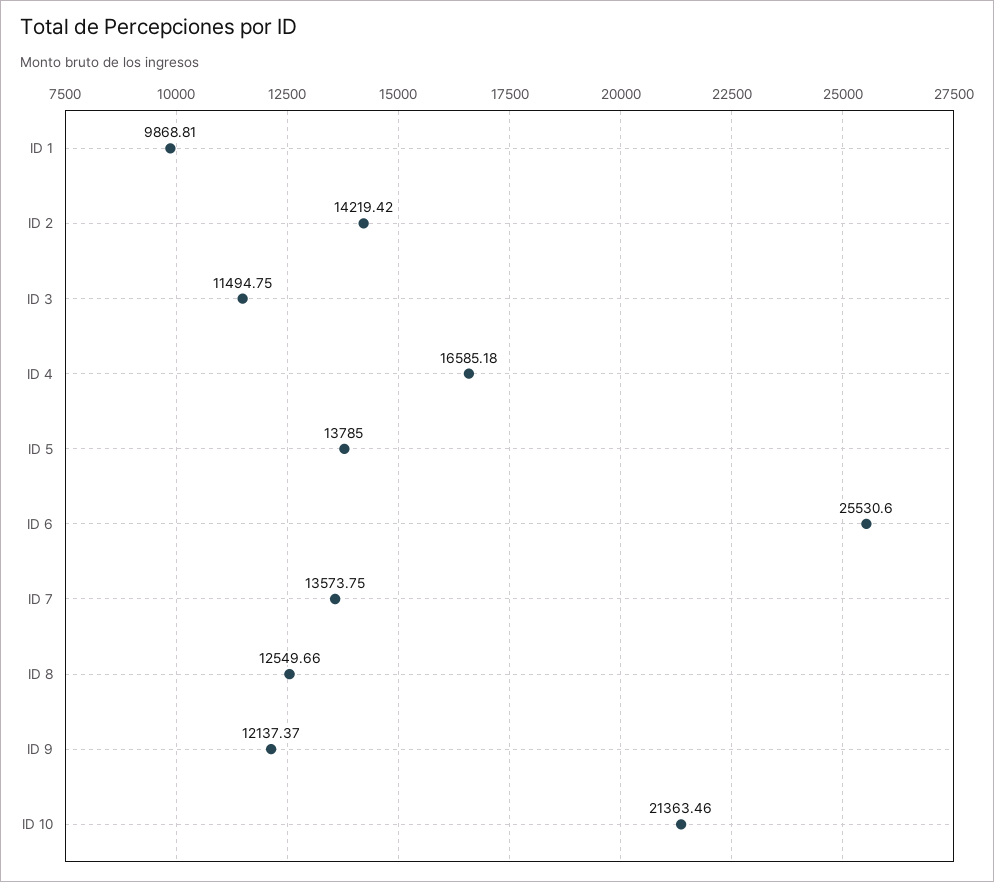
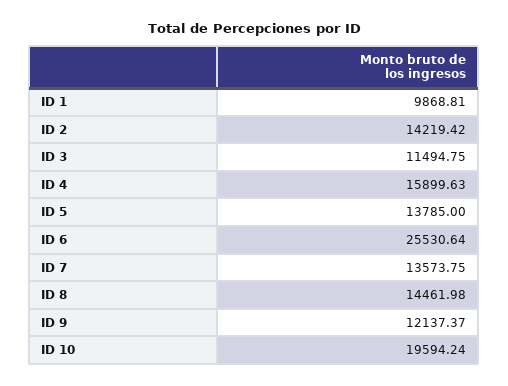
ID 4: 16585.18 -> 15899.63
ID 6: 25530.6 -> 25530.64
ID 8: 12549.66 -> 14461.98
ID 10: 21363.46 -> 19594.24

